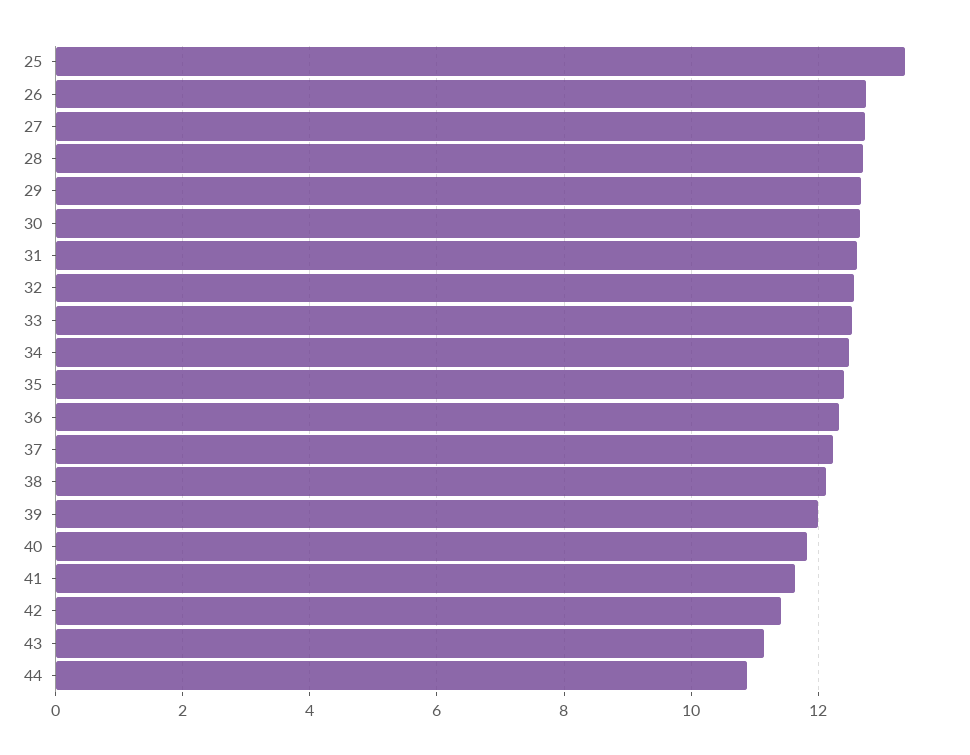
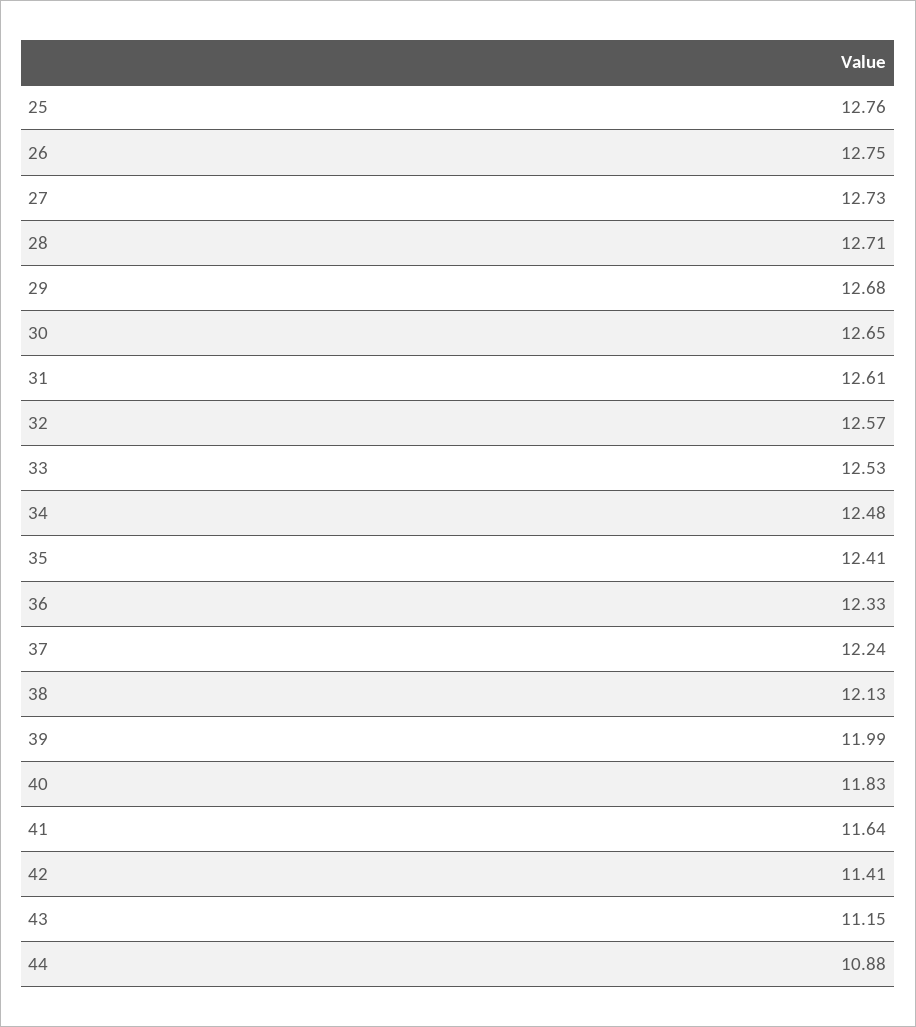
25: 13.4 -> 12.76

